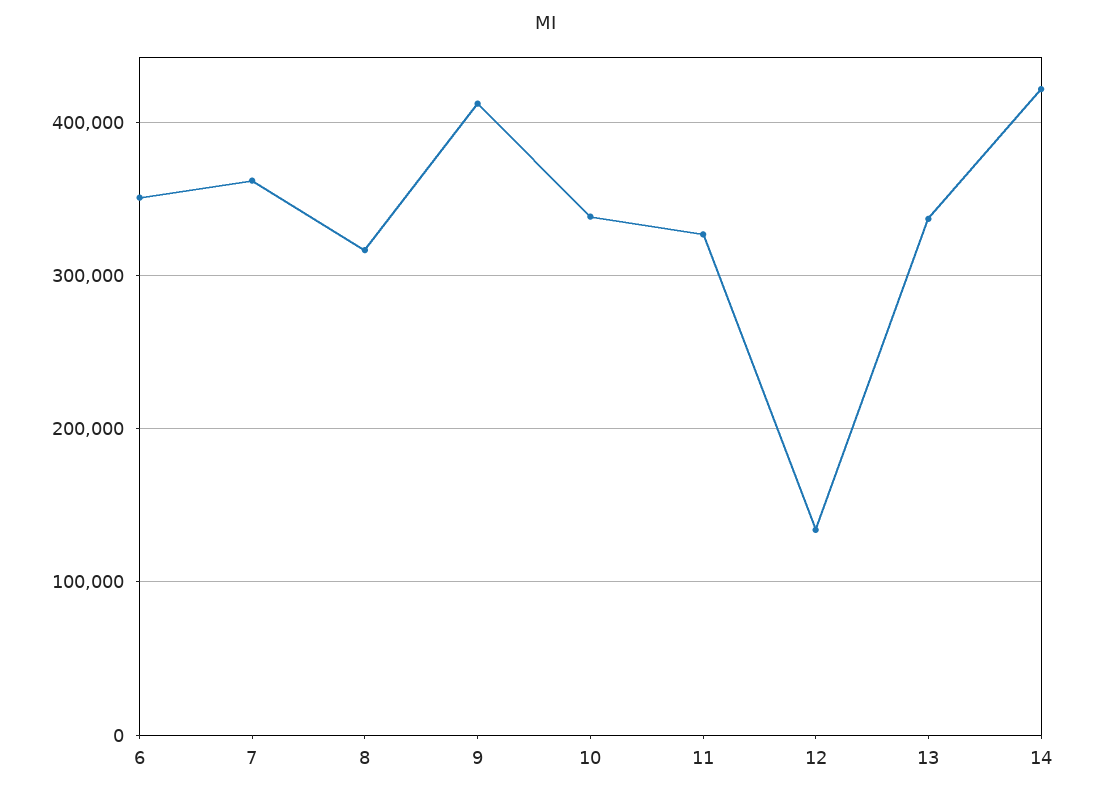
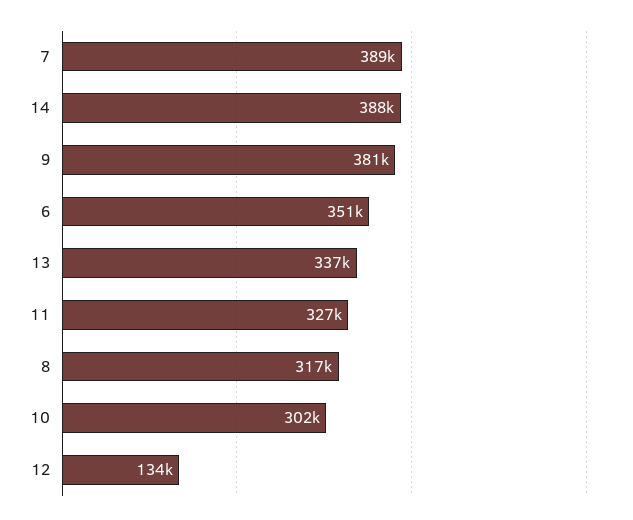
7: 360000 -> 389000
9: 410000 -> 381000
10: 340000 -> 302000
14: 420000 -> 388000

